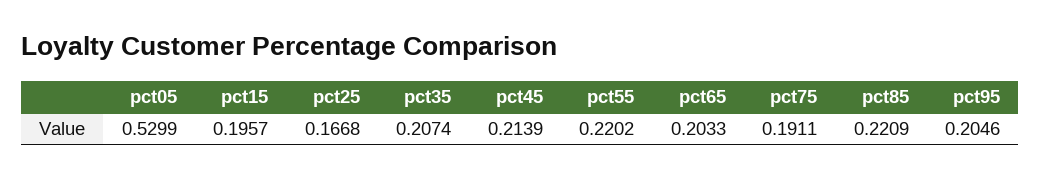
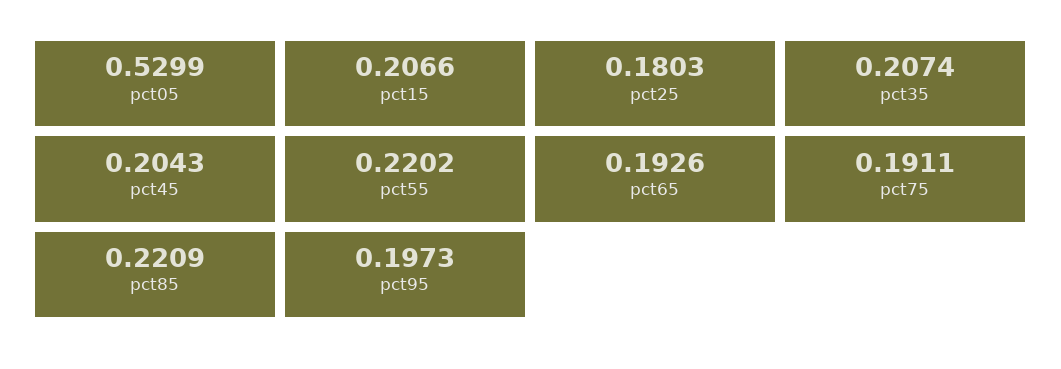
pct15: 0.1957 -> 0.2066
pct25: 0.1668 -> 0.1803
pct45: 0.2139 -> 0.2043
pct65: 0.2033 -> 0.1926
pct95: 0.2046 -> 0.1973

